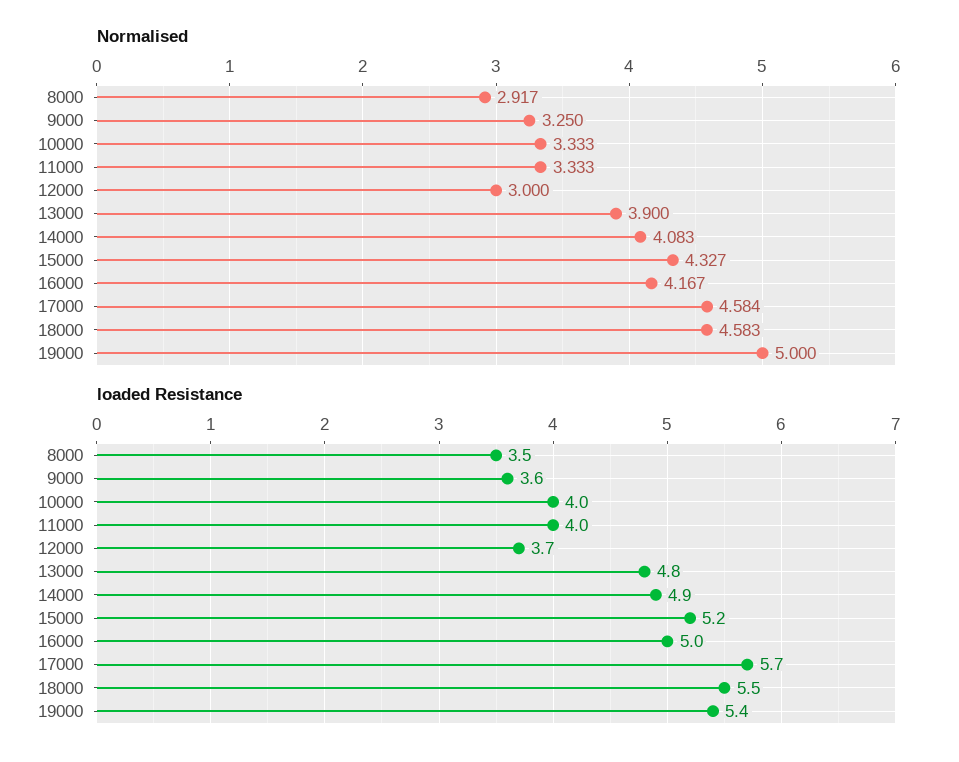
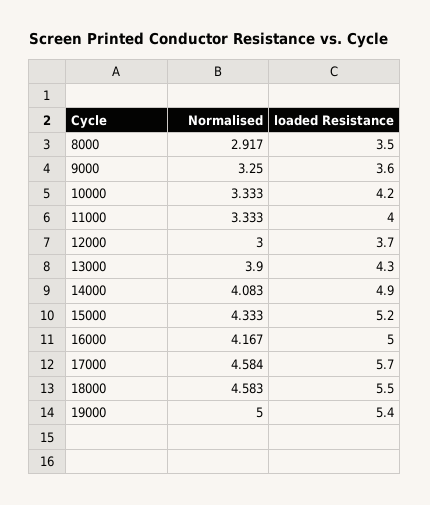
Normalised, 15000: 4.327 -> 4.333
loaded Resistance, 10000: 4 -> 4.2
loaded Resistance, 13000: 4.8 -> 4.3

